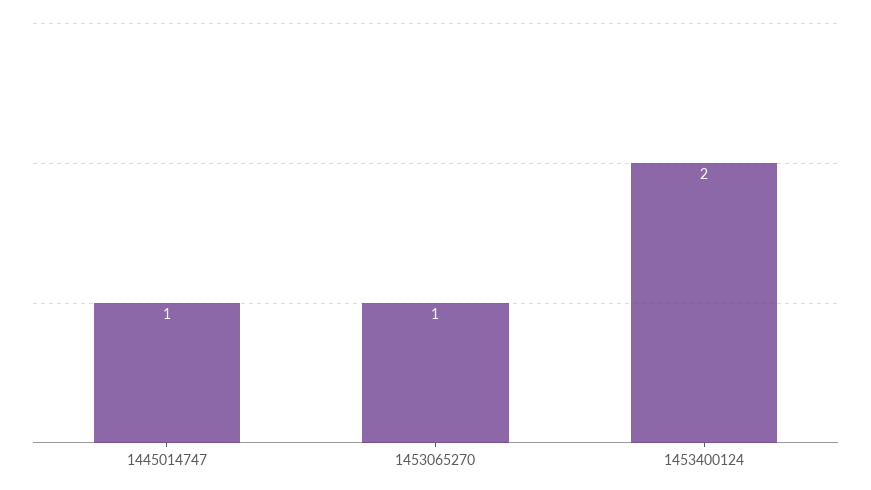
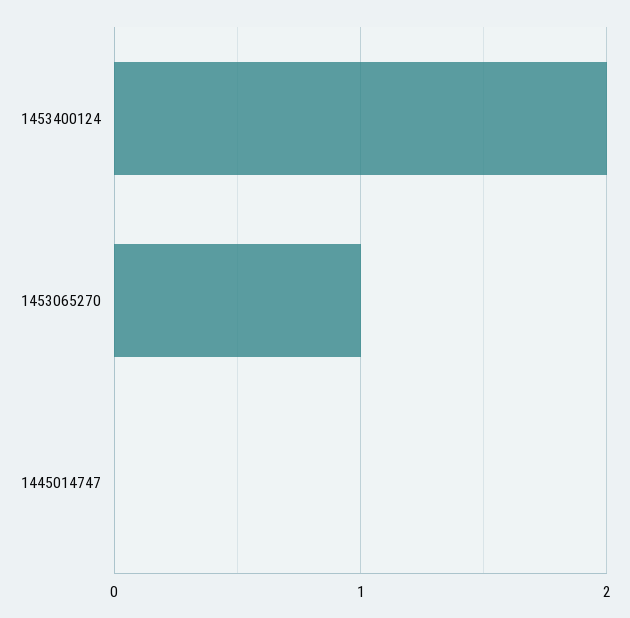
1445014747: 1 -> 0

